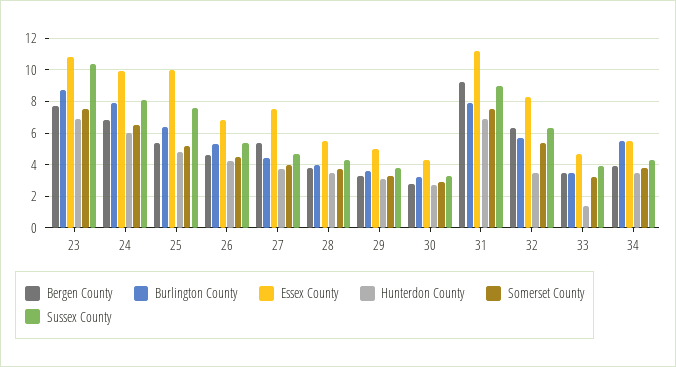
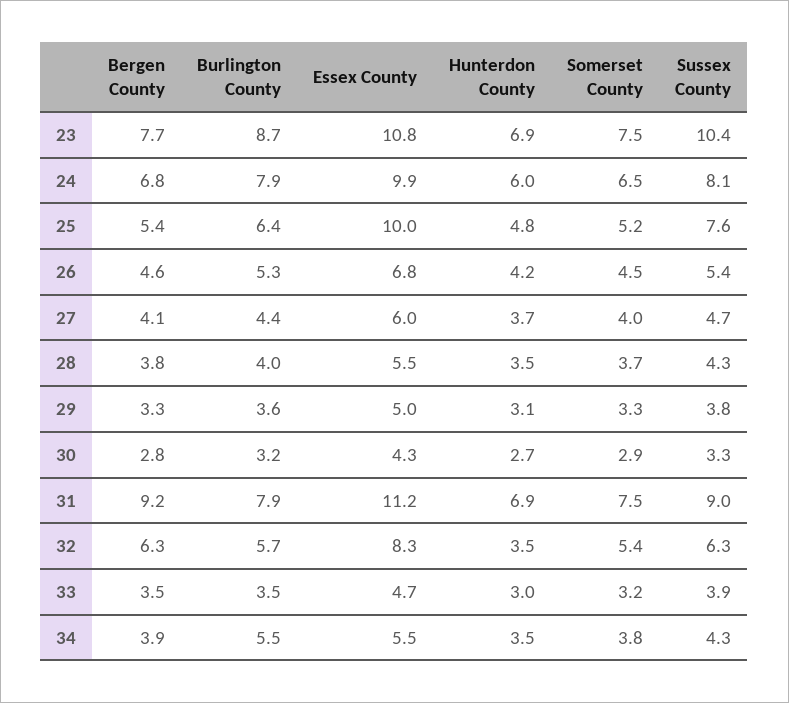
Bergen County, 27: 5.5 -> 4.1
Essex County, 27: 7.5 -> 6
Hunterdon County, 33: 1.5 -> 3

